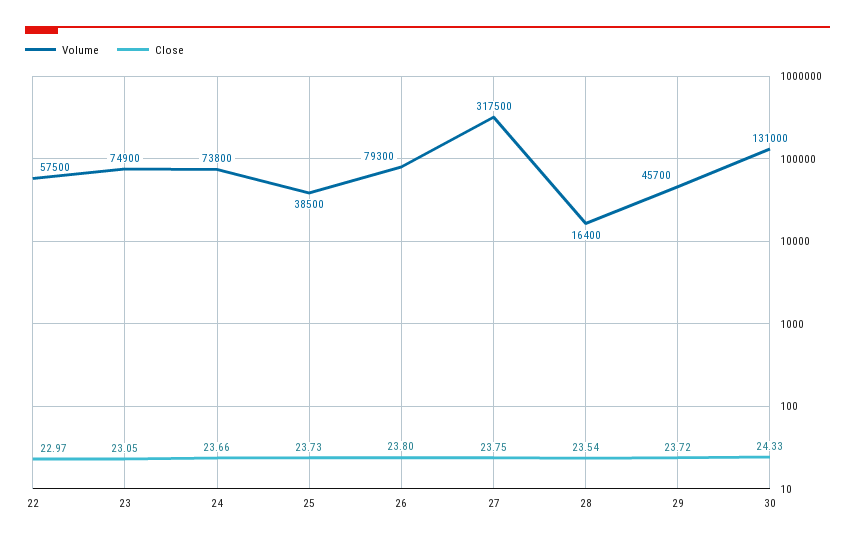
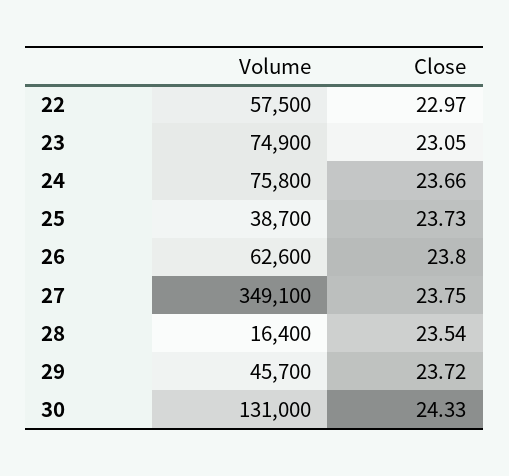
Volume, 24: 73800 -> 75800
Volume, 25: 38500 -> 38700
Volume, 26: 79300 -> 62600
Volume, 27: 317500 -> 349100

